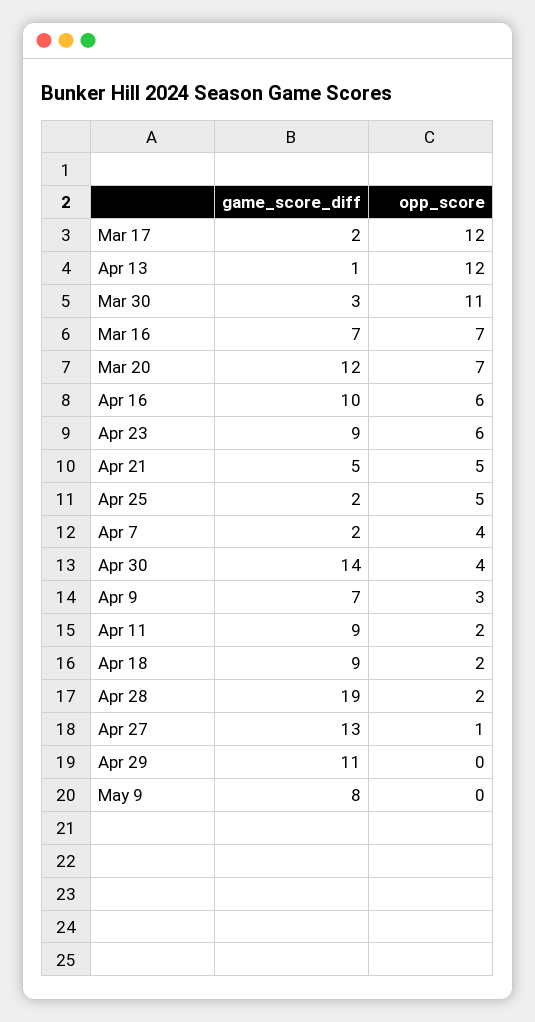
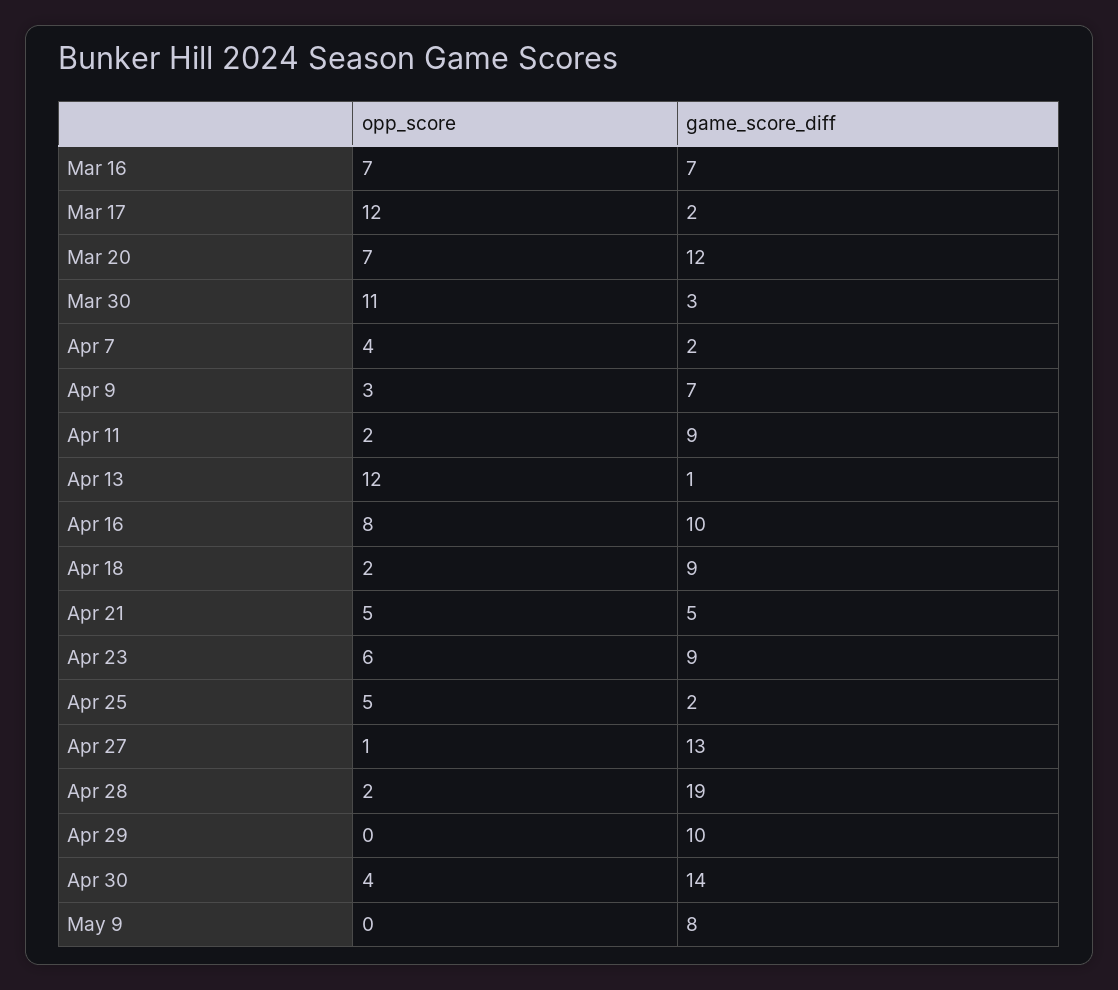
opp_score, Apr 16: 6 -> 8
game_score_diff, Apr 29: 11 -> 10

